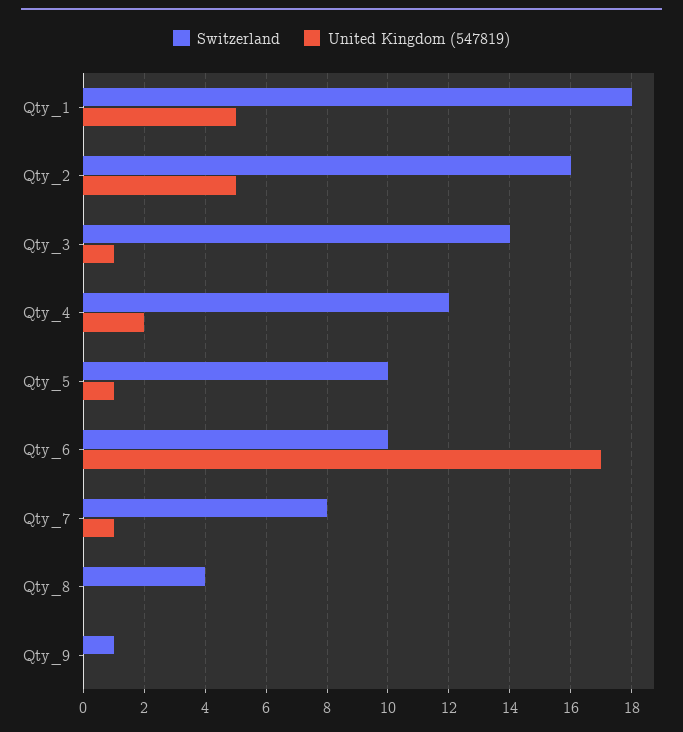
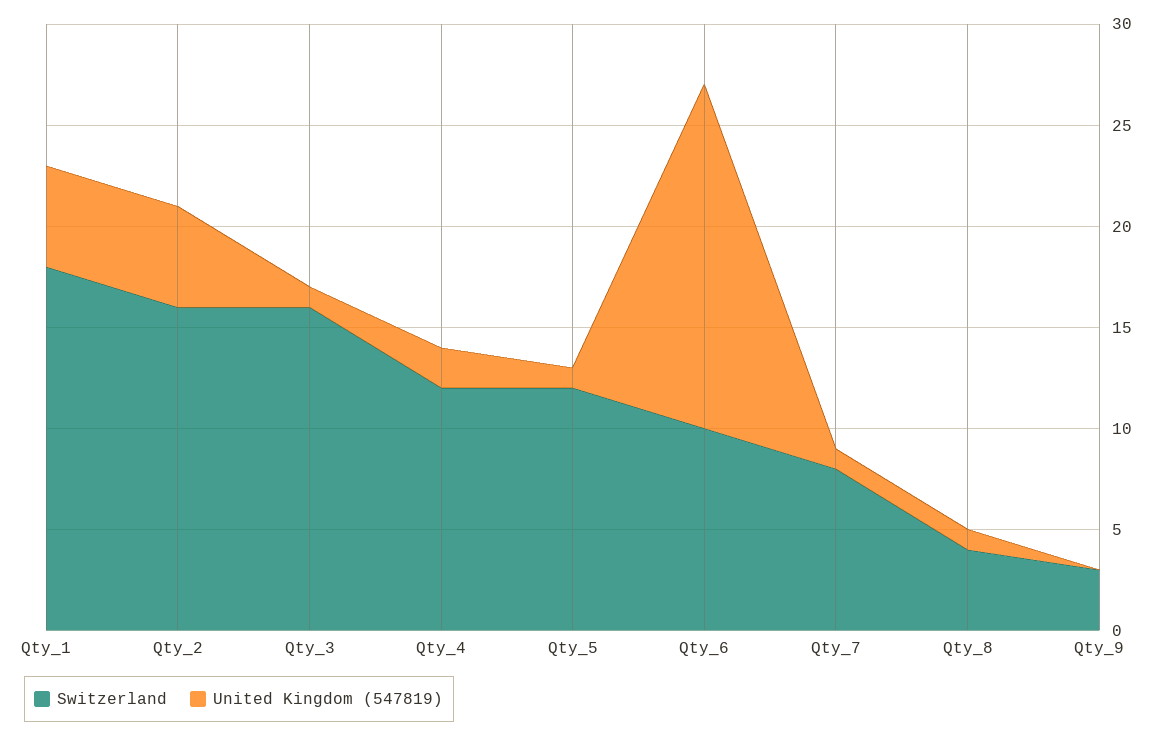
Switzerland, Qty_3: 14 -> 16
Switzerland, Qty_5: 10 -> 12
United Kingdom (547819), Qty_8: 0 -> 1
Switzerland, Qty_9: 1 -> 3

